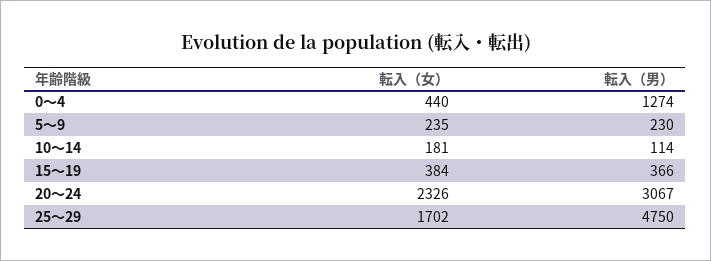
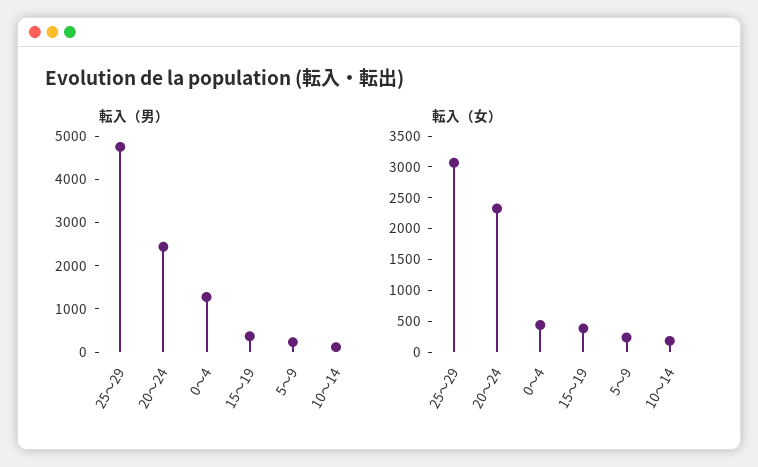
転入（男）, 20～24: 3067 -> 2400
転入（女）, 25～29: 1702 -> 3000

